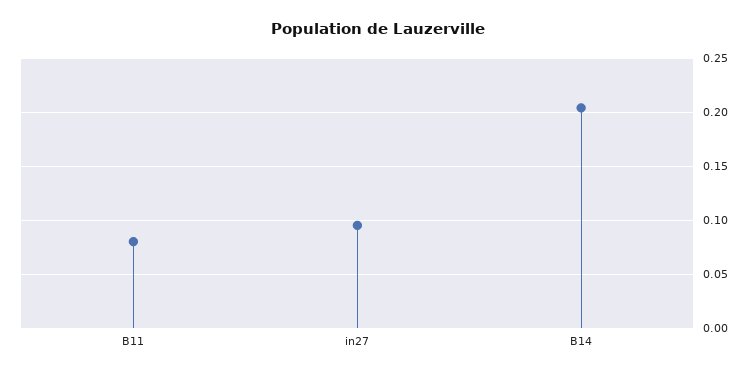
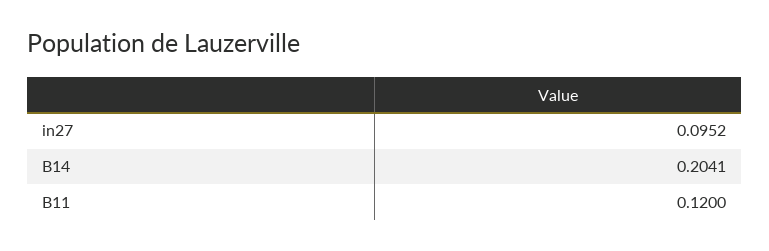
B11: 0.08 -> 0.12

